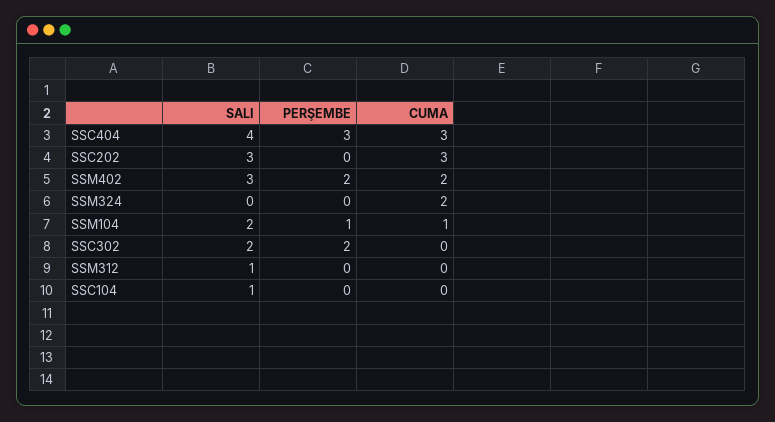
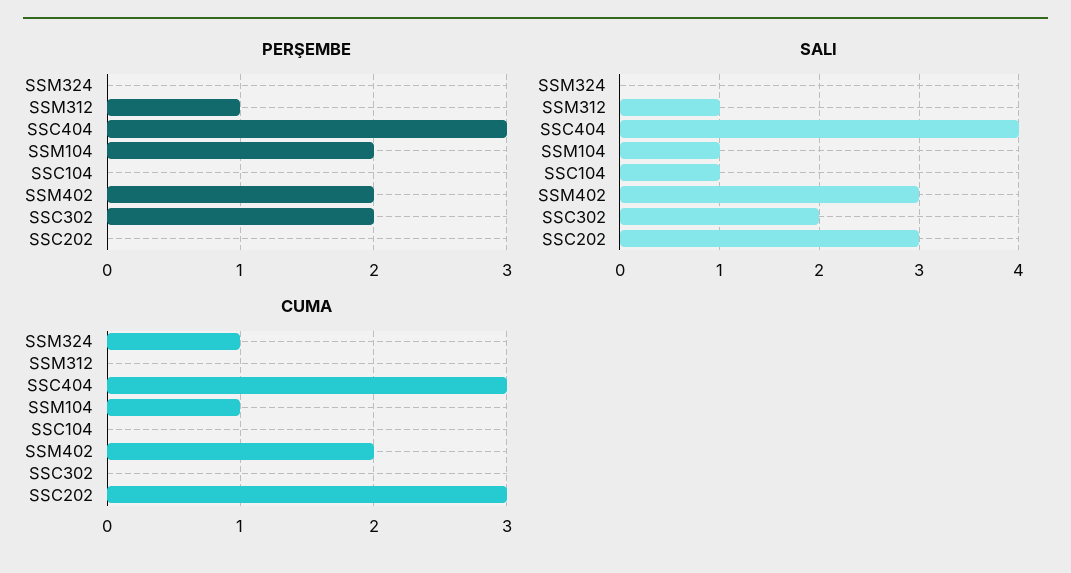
CUMA, SSM324: 2 -> 1
SALI, SSM104: 2 -> 1
PERŞEMBE, SSM104: 1 -> 2
PERŞEMBE, SSM312: 0 -> 1

